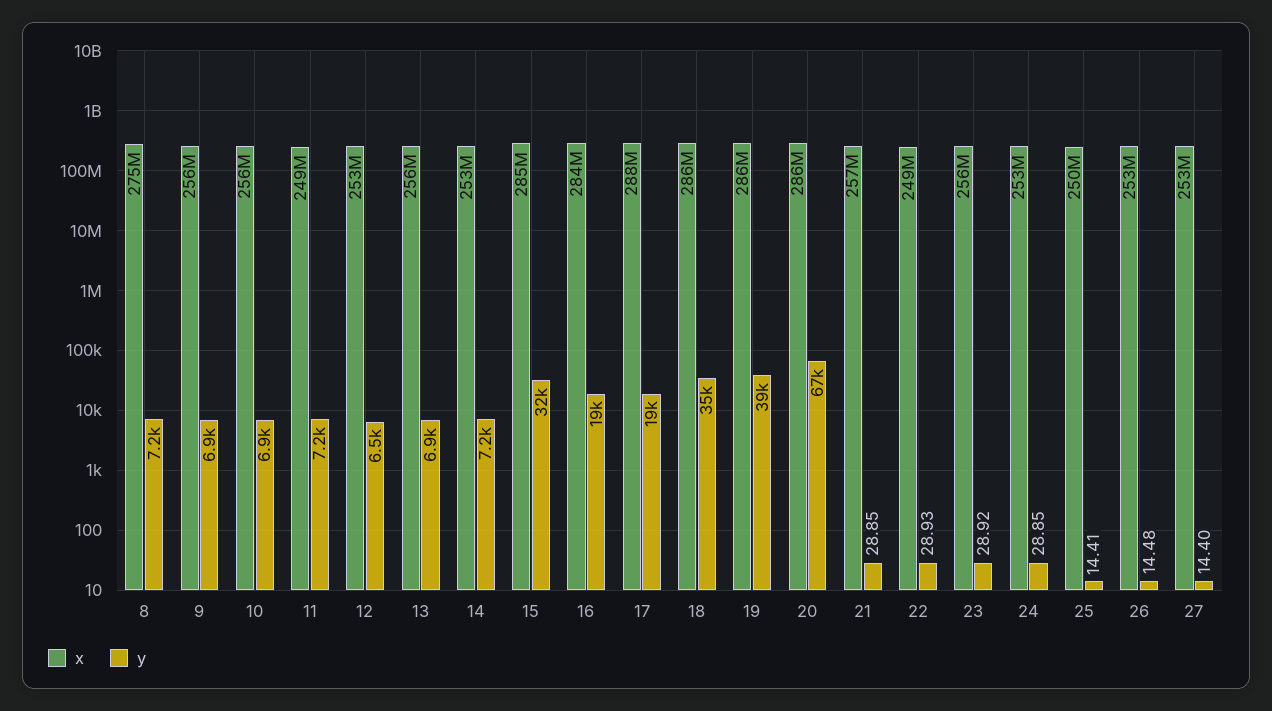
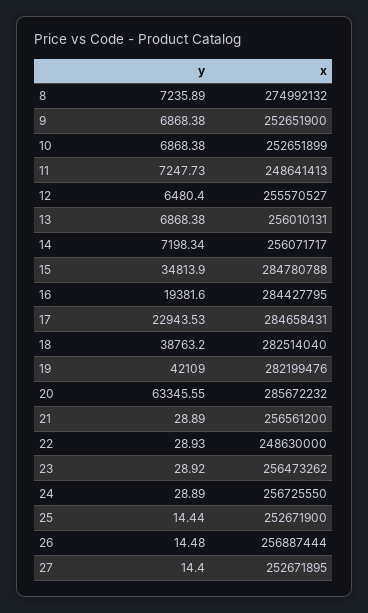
x, 9: 256000000 -> 252651900
x, 10: 256000000 -> 252651899
x, 12: 253000000 -> 255570527
x, 14: 253000000 -> 256071717
y, 15: 32000 -> 34813.9
x, 17: 288000000 -> 284658431
y, 17: 19000 -> 22943.53
x, 18: 286000000 -> 282514040
y, 18: 35000 -> 38763.2
x, 19: 286000000 -> 282199476
y, 19: 39000 -> 42109
y, 20: 67000 -> 63345.55
y, 21: 28.85 -> 28.89
x, 24: 253000000 -> 256725550
y, 24: 28.85 -> 28.89
x, 25: 250000000 -> 252671900
y, 25: 14.41 -> 14.44
x, 26: 253000000 -> 256887444

